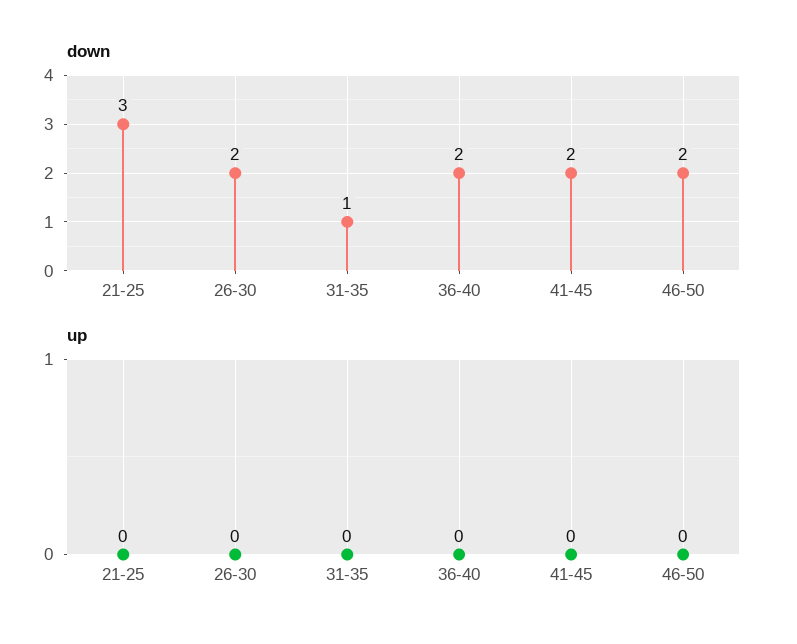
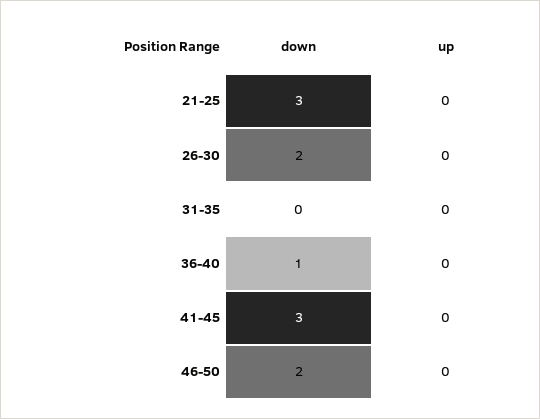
down, 31-35: 1 -> 0
down, 36-40: 2 -> 1
down, 41-45: 2 -> 3

